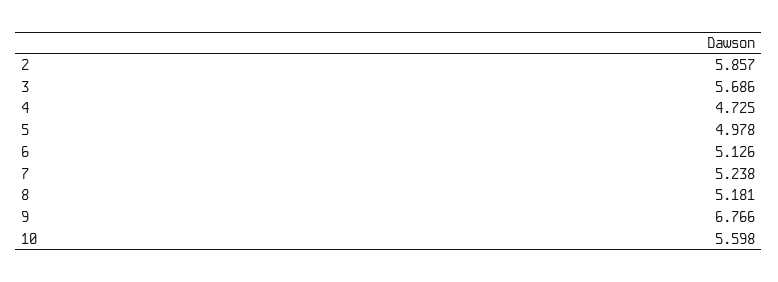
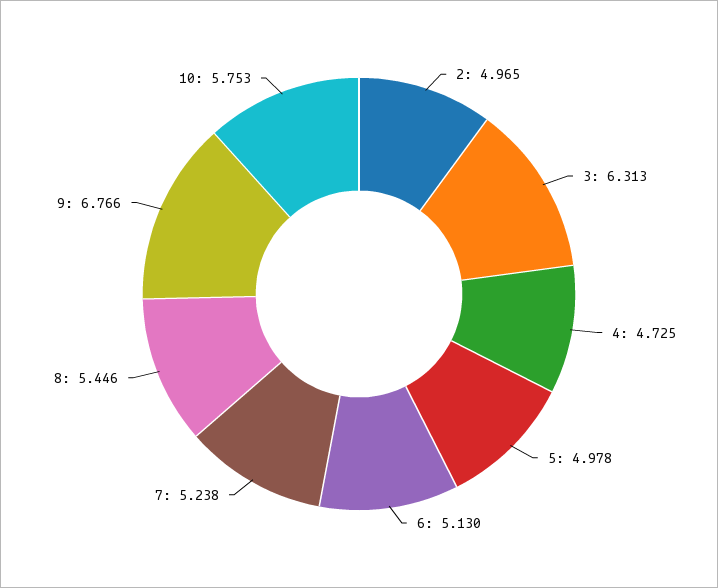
2: 5.857 -> 4.965
3: 5.686 -> 6.313
6: 5.126 -> 5.13
8: 5.181 -> 5.446
10: 5.598 -> 5.753

